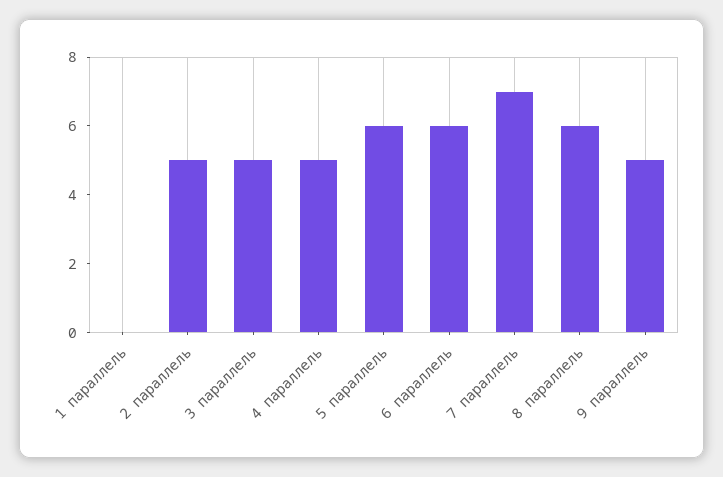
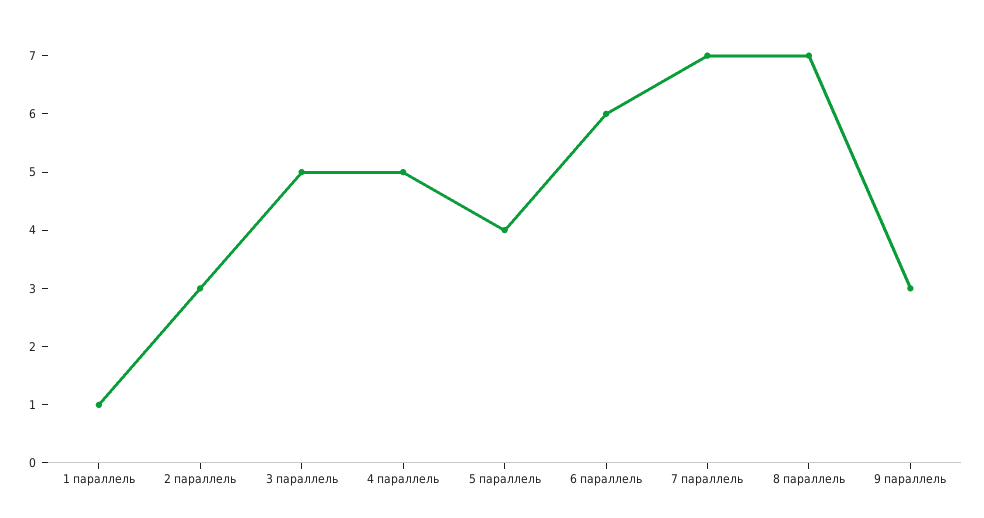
1 параллель: 0 -> 1
2 параллель: 5 -> 3
5 параллель: 6 -> 4
8 параллель: 6 -> 7
9 параллель: 5 -> 3

